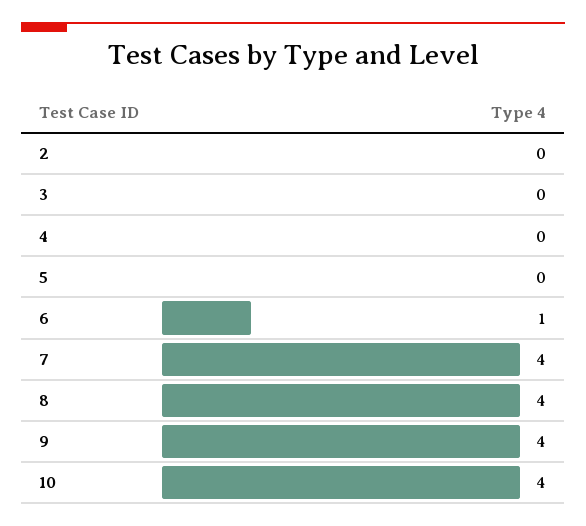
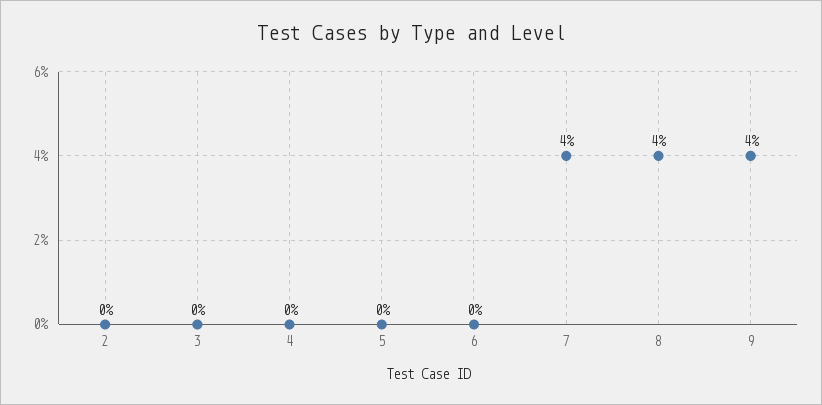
6: 1 -> 0
10: 4 -> none

